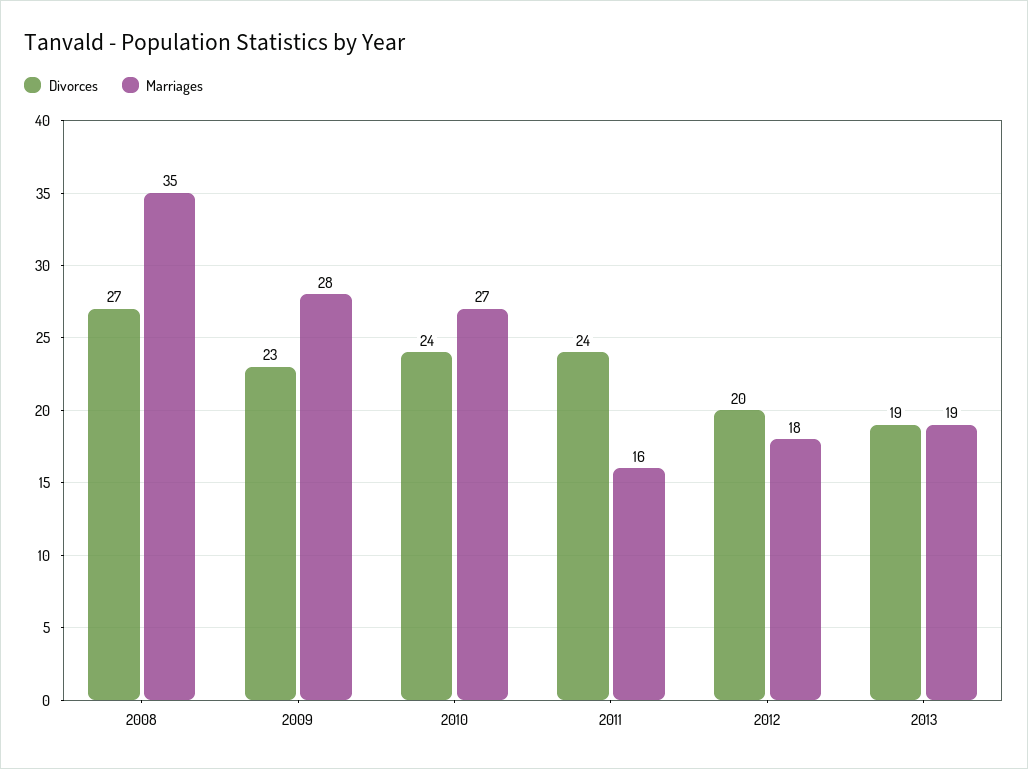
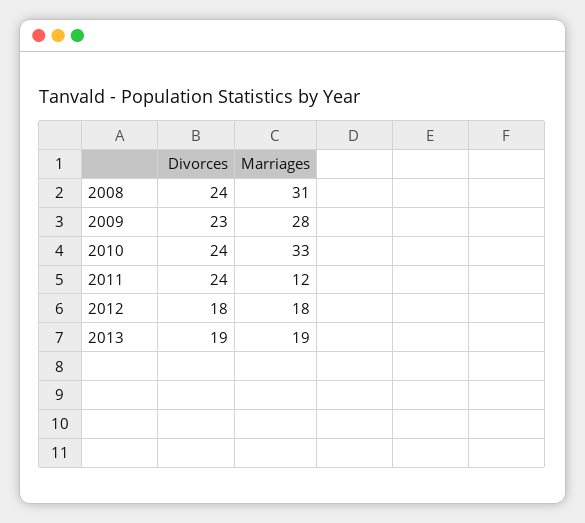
Divorces, 2008: 27 -> 24
Marriages, 2008: 35 -> 31
Marriages, 2010: 27 -> 33
Marriages, 2011: 16 -> 12
Divorces, 2012: 20 -> 18

